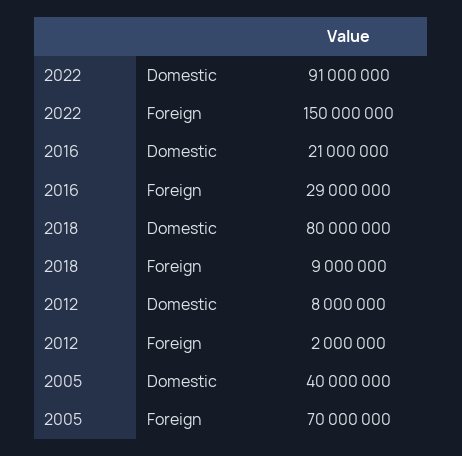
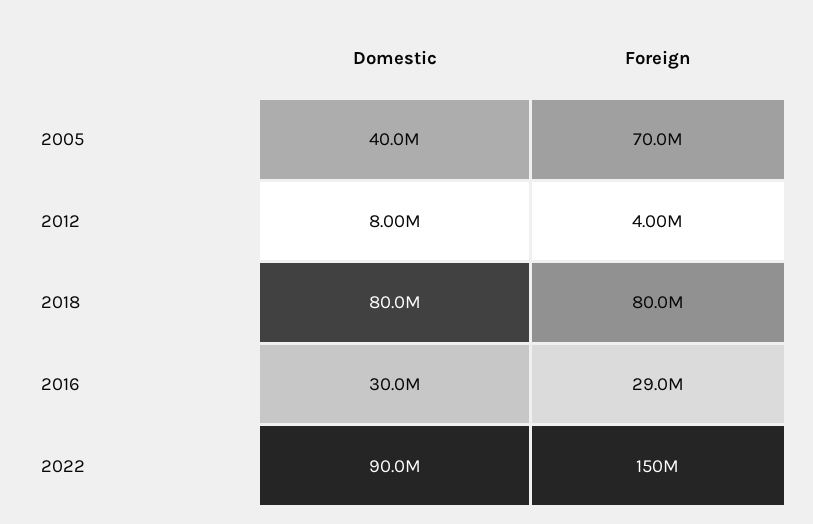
2022, Domestic: 91000000 -> 90000000
2016, Domestic: 21000000 -> 30000000
2018, Foreign: 9000000 -> 80000000
2012, Foreign: 2000000 -> 4000000

